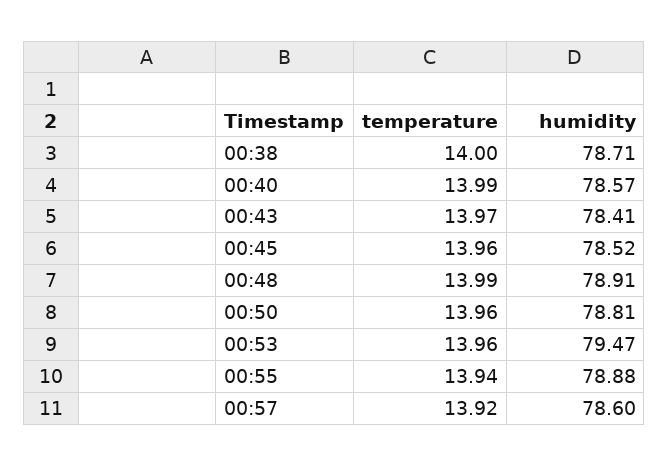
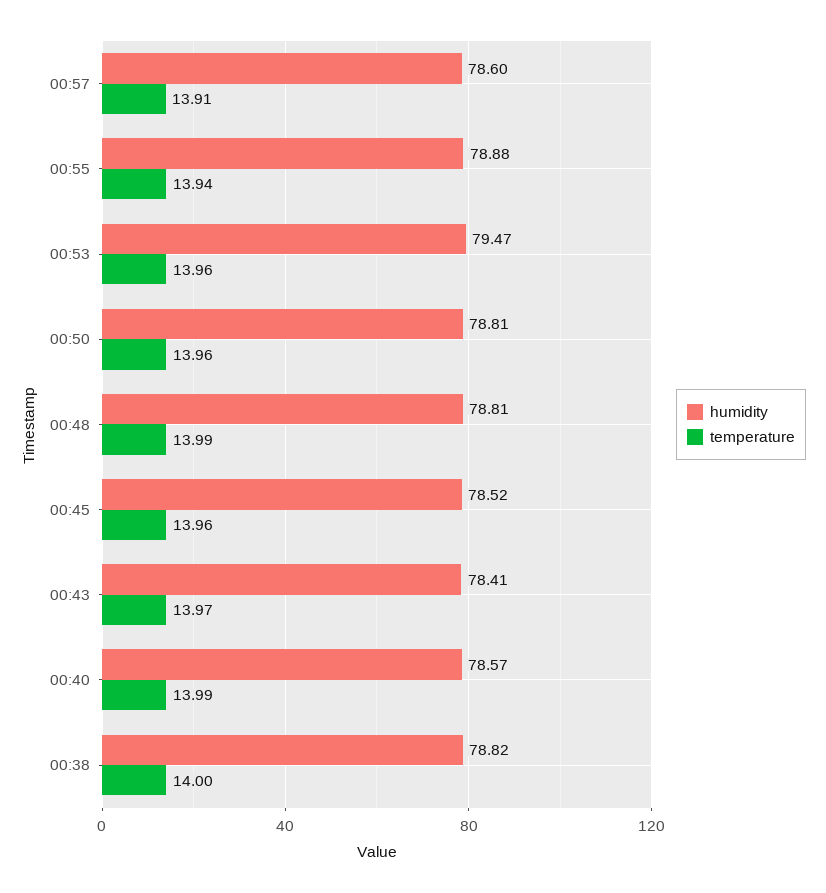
humidity, 00:38: 78.71 -> 78.82
humidity, 00:48: 78.91 -> 78.81
temperature, 00:57: 13.92 -> 13.91

